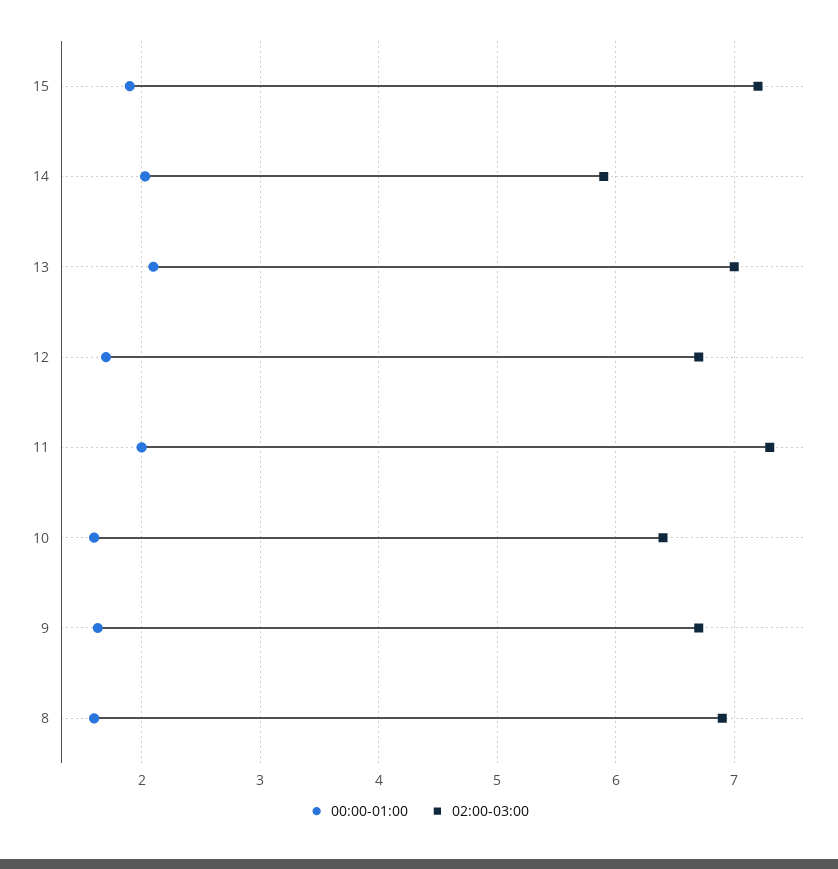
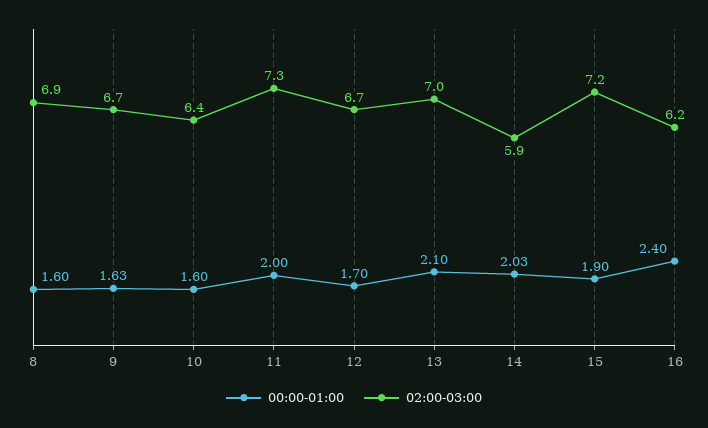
00:00-01:00, 16: none -> 2.4
02:00-03:00, 16: none -> 6.2

